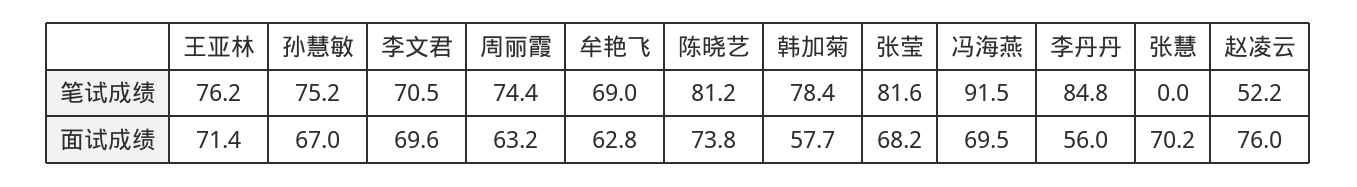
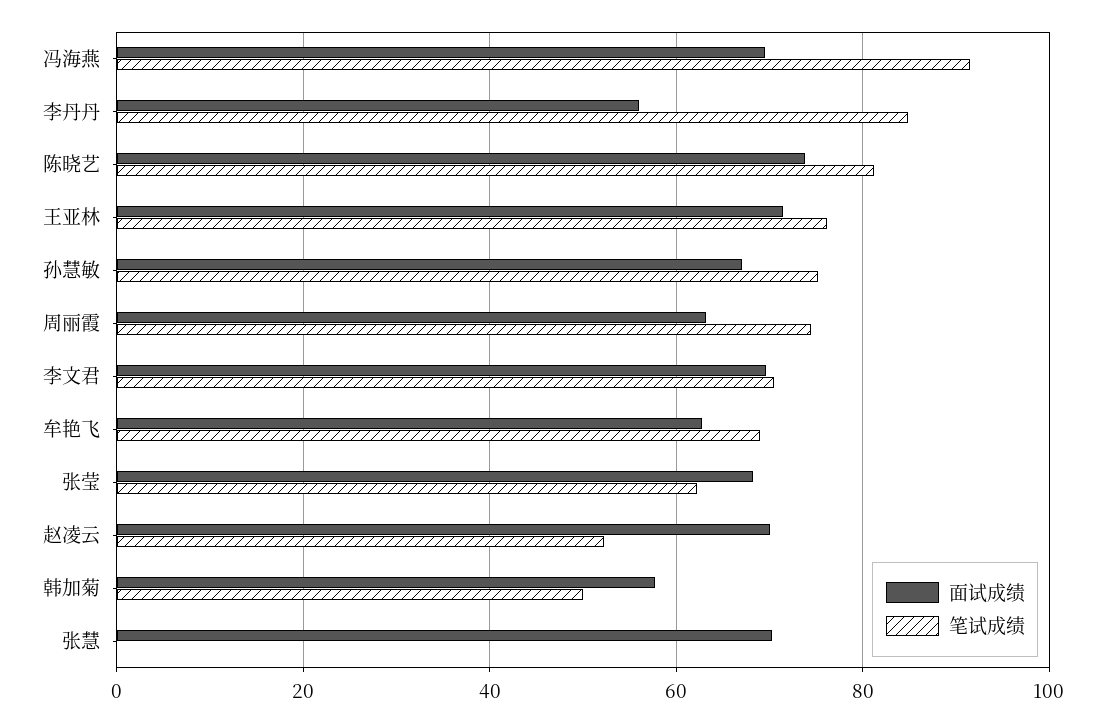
笔试成绩, 韩加菊: 78.4 -> 50
笔试成绩, 张莹: 81.6 -> 62
面试成绩, 赵凌云: 76 -> 70

